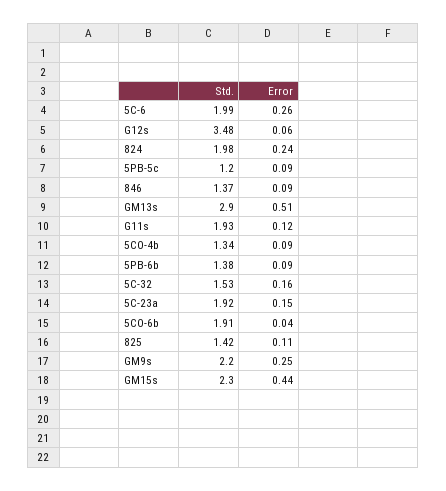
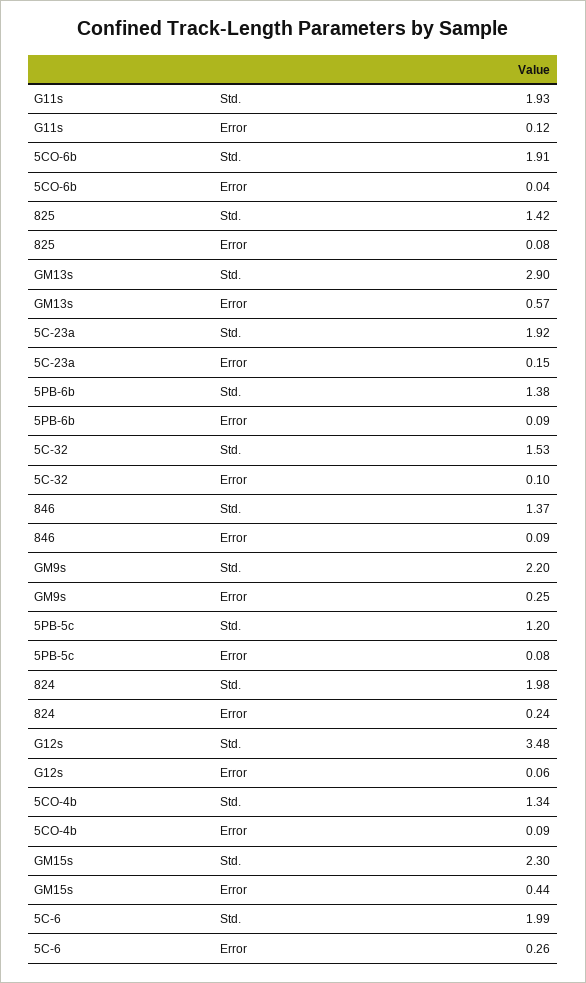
Error, 5PB-5c: 0.09 -> 0.08
Error, GM13s: 0.51 -> 0.57
Error, 5C-32: 0.16 -> 0.1
Error, 825: 0.11 -> 0.08

